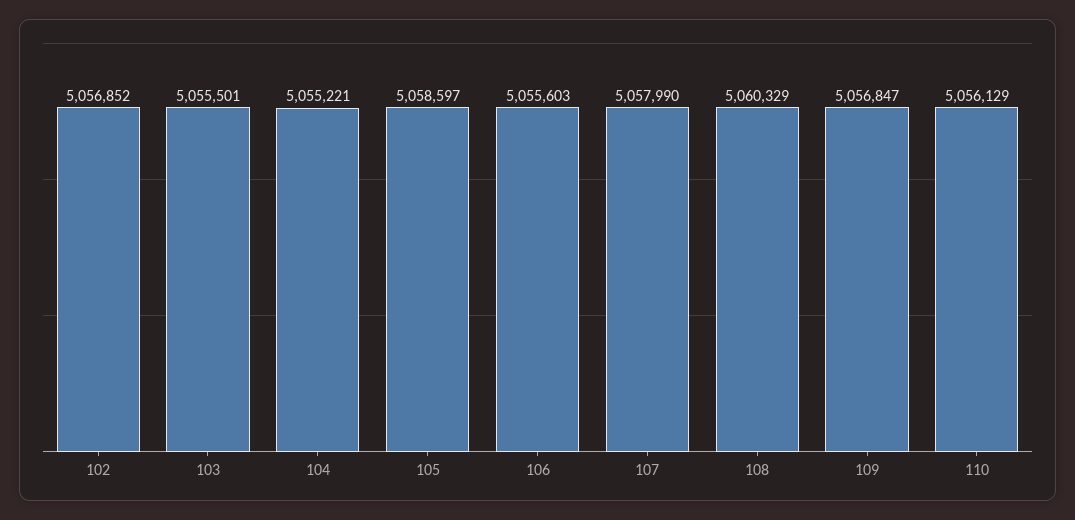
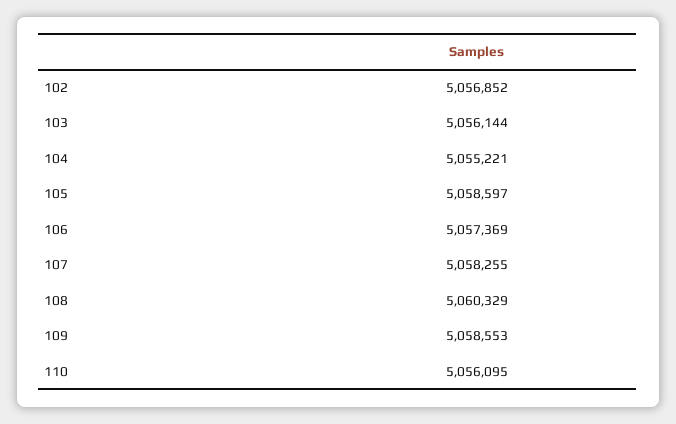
103: 5055501 -> 5056144
106: 5055603 -> 5057369
107: 5057990 -> 5058255
109: 5056847 -> 5058553
110: 5056129 -> 5056095

